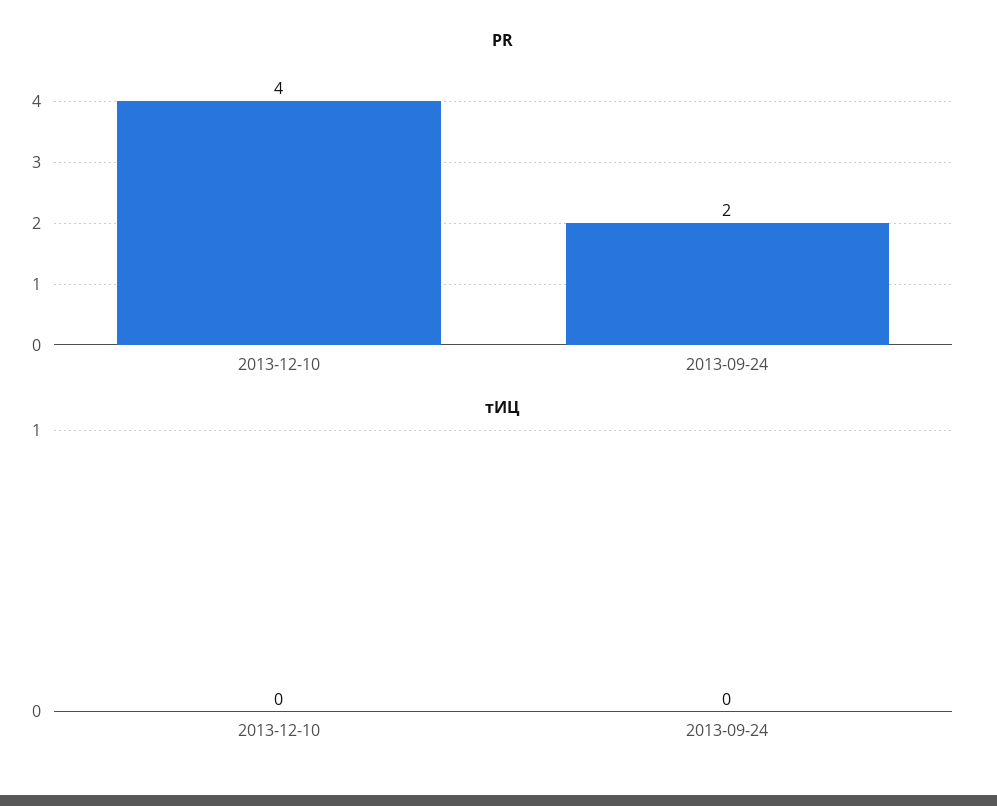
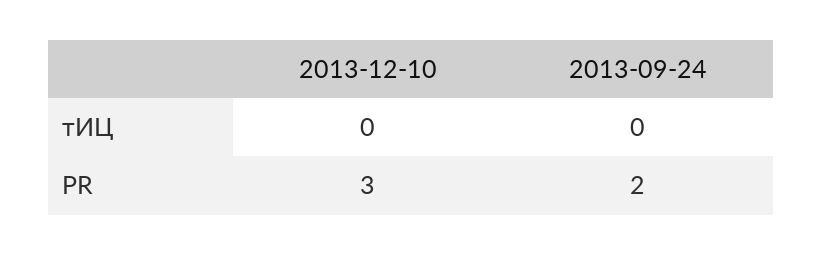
PR, 2013-12-10: 4 -> 3

